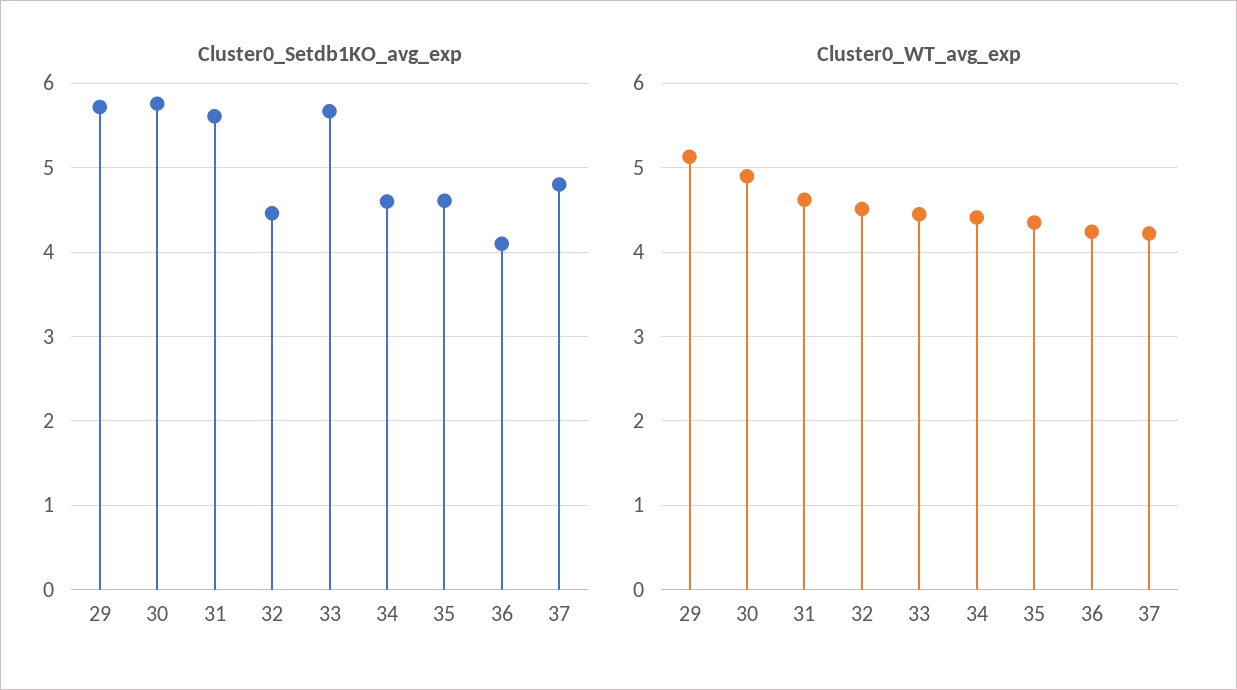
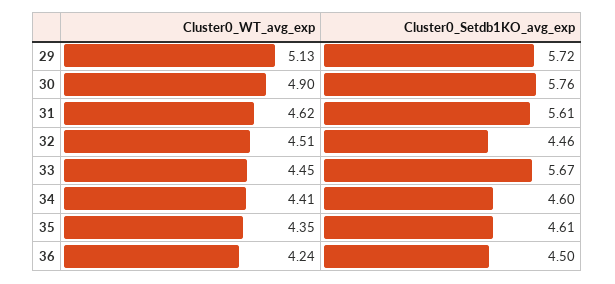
Cluster0_Setdb1KO_avg_exp, 36: 4.1 -> 4.5
Cluster0_Setdb1KO_avg_exp, 37: 4.8 -> none
Cluster0_WT_avg_exp, 37: 4.2 -> none

